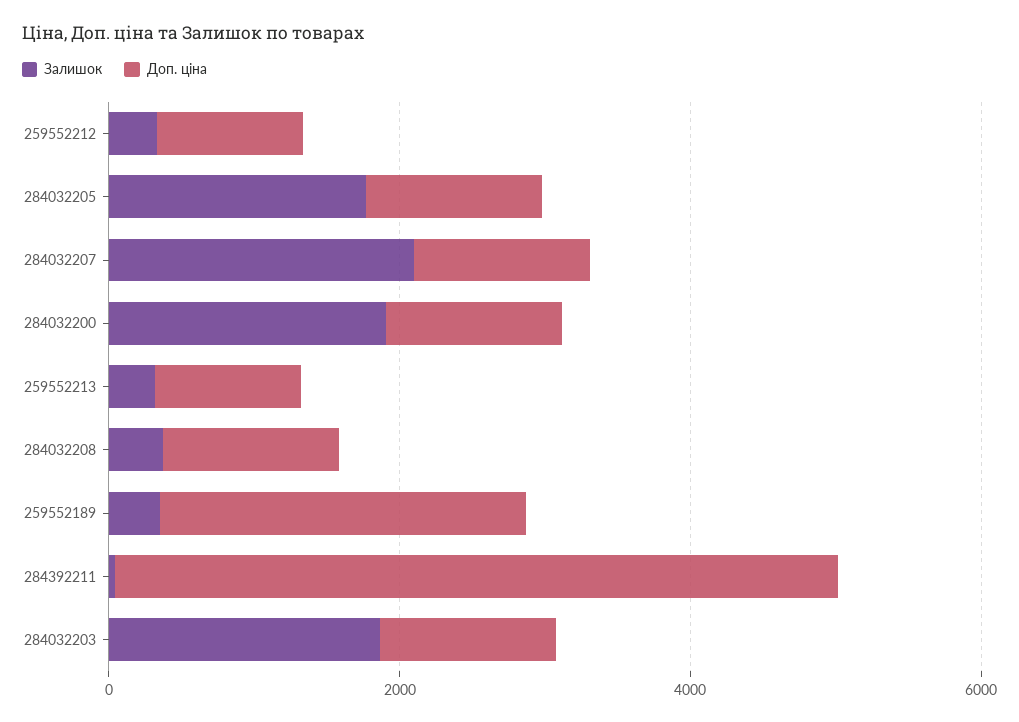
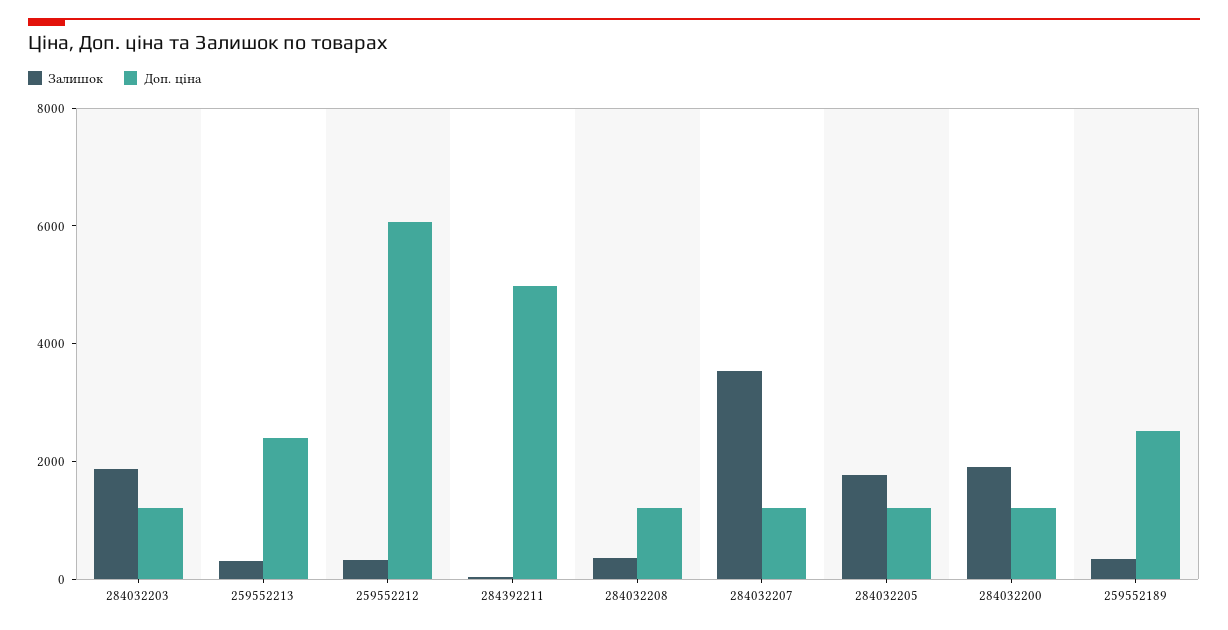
Доп. ціна, 259552212: 1000 -> 6000
Залишок, 284032207: 2000 -> 3500
Доп. ціна, 259552213: 1000 -> 2500

